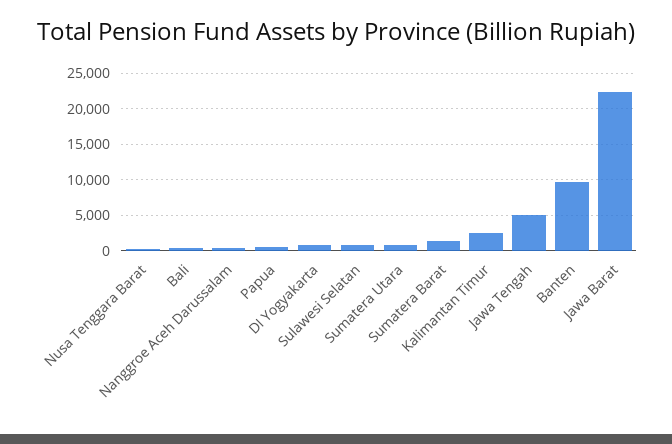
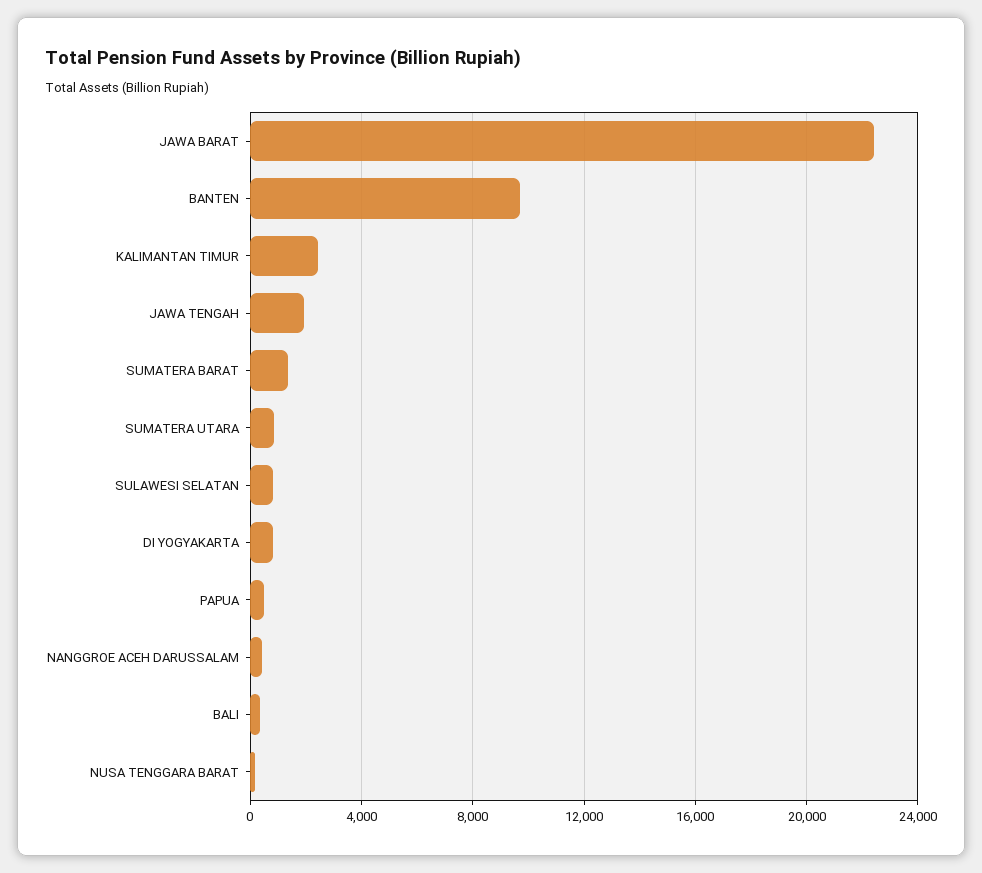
Jawa Tengah: 5000 -> 2000

